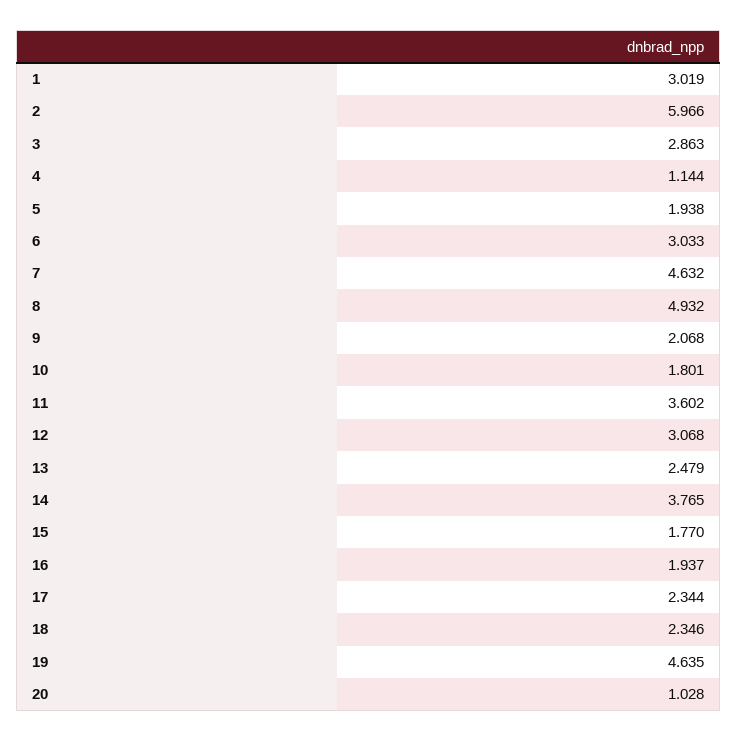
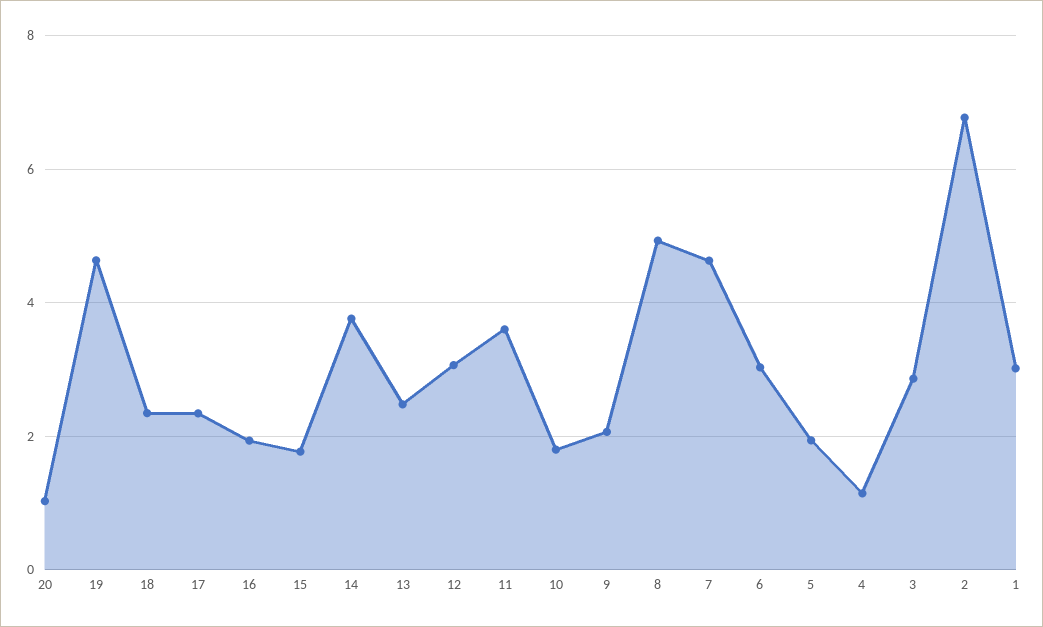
2: 5.966 -> 6.8

